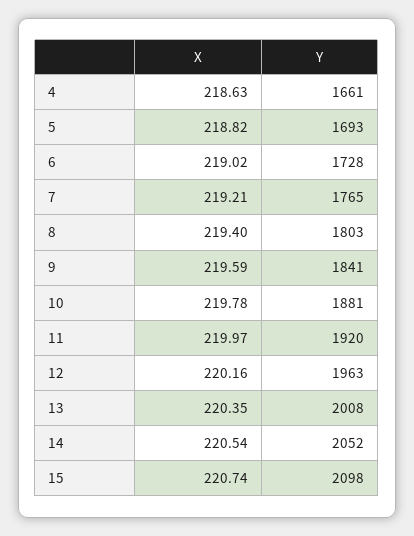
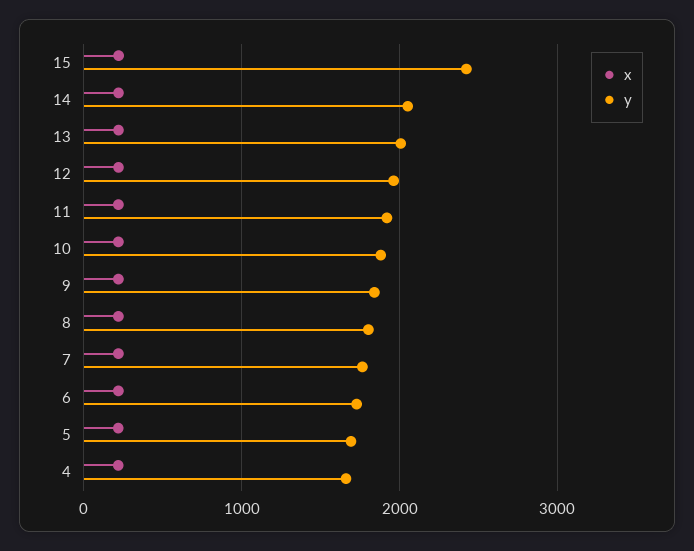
Y, 15: 2098 -> 2400

